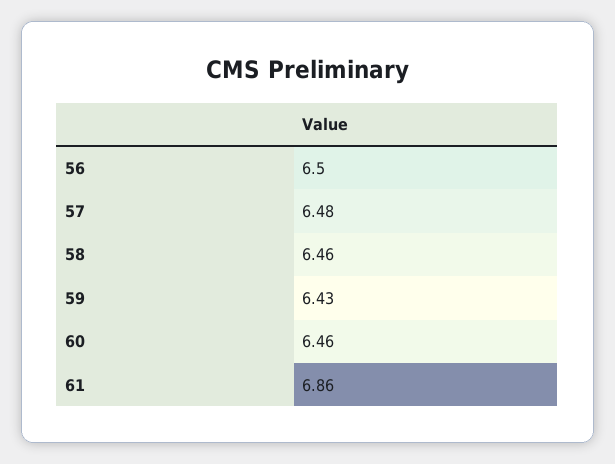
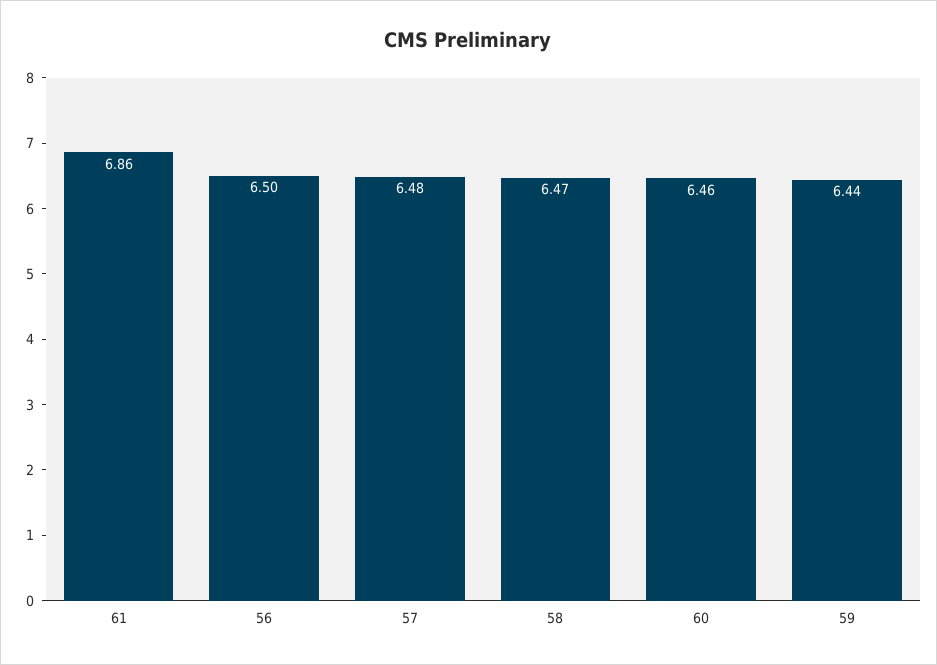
58: 6.46 -> 6.47
59: 6.43 -> 6.44

